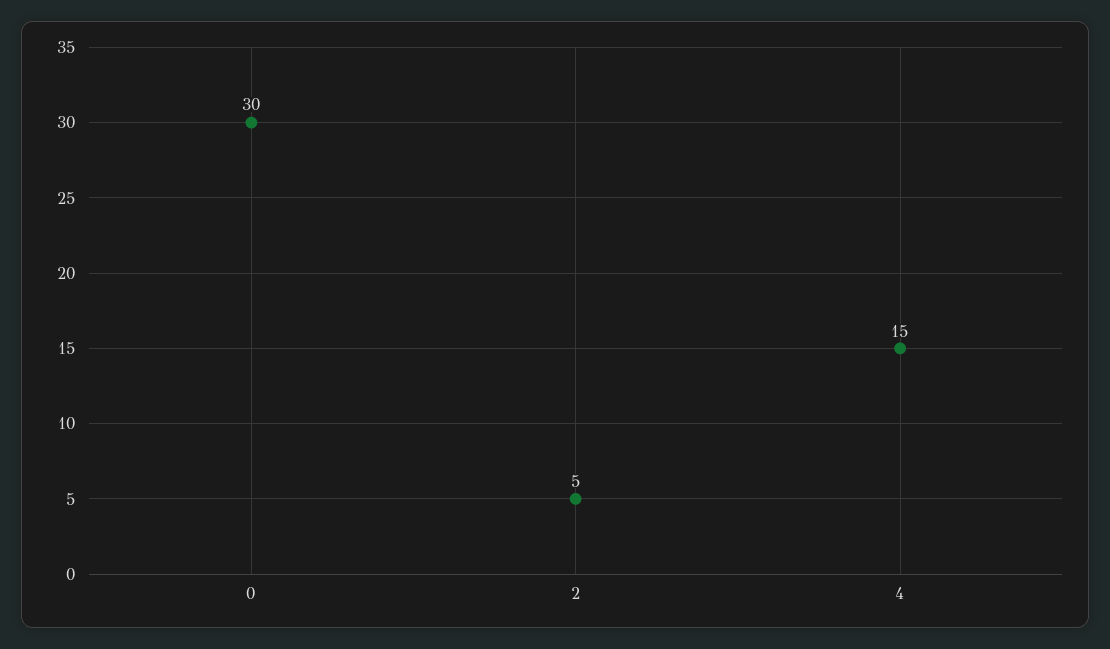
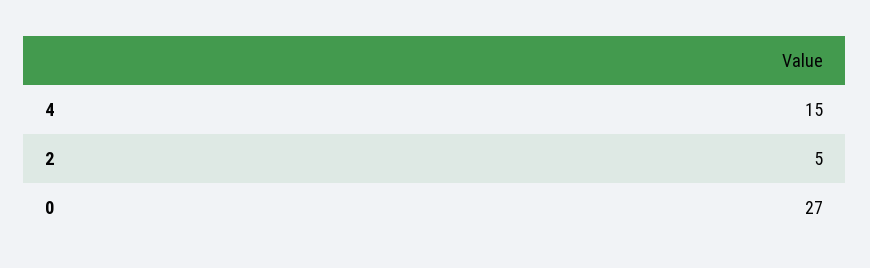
0: 30 -> 27

